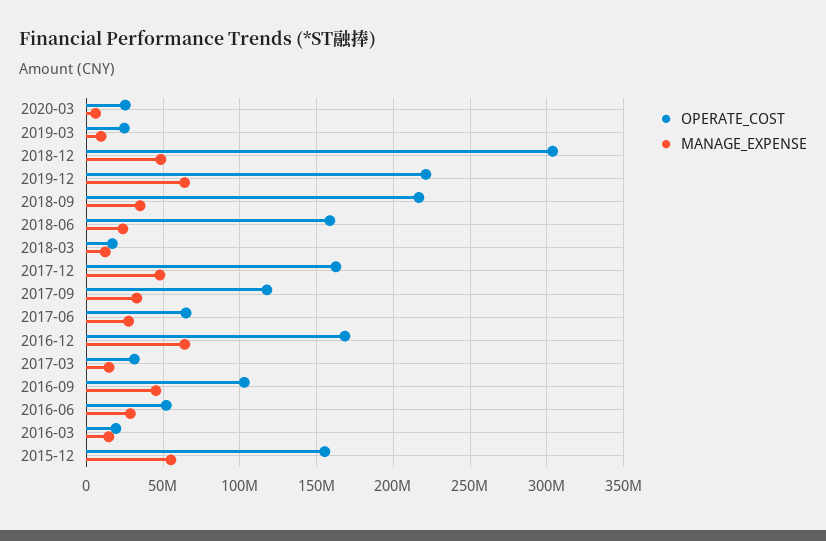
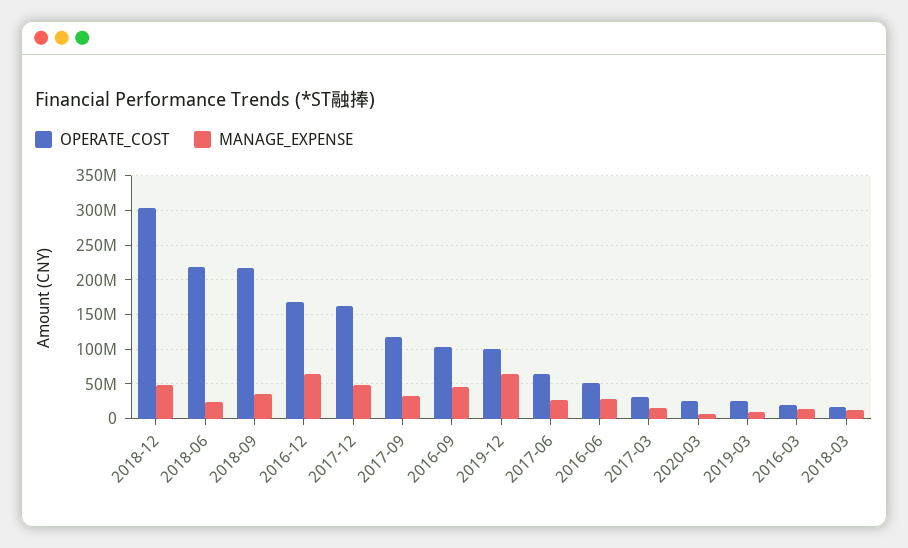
OPERATE_COST, 2019-12: 220000000 -> 100000000
OPERATE_COST, 2018-06: 160000000 -> 220000000
OPERATE_COST, 2015-12: 155000000 -> none
MANAGE_EXPENSE, 2015-12: 55000000 -> none

